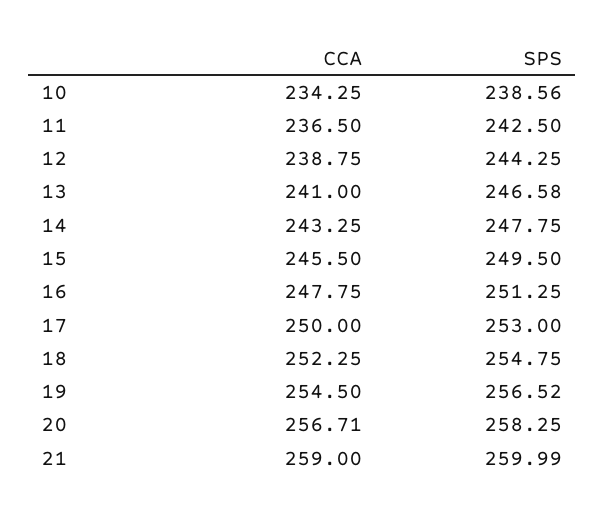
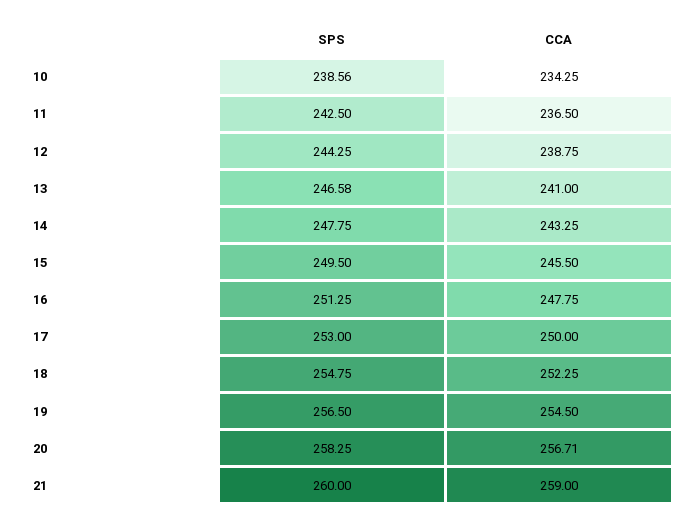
SPS, 19: 256.52 -> 256.5
SPS, 21: 259.99 -> 260

